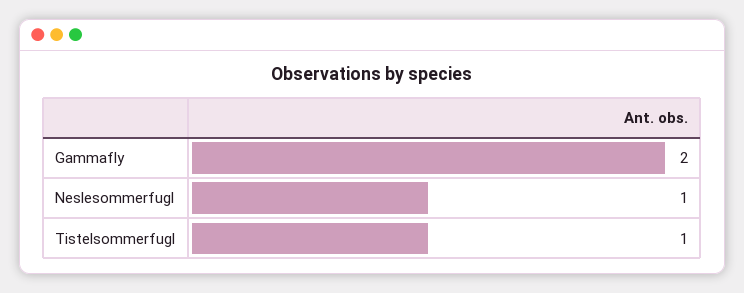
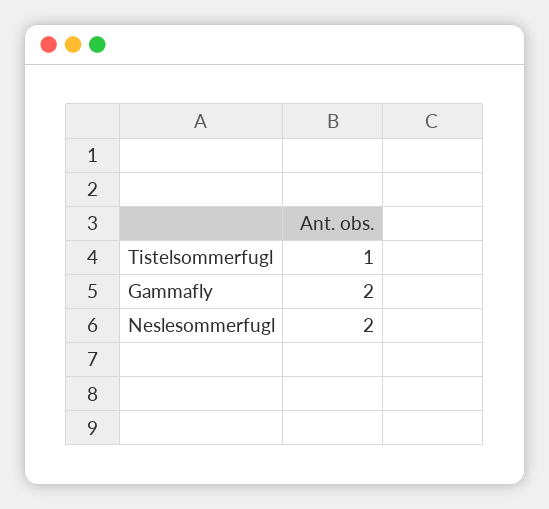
Neslesommerfugl: 1 -> 2

